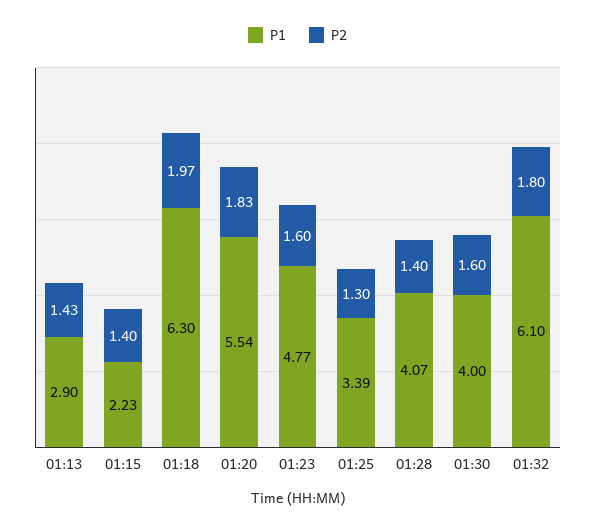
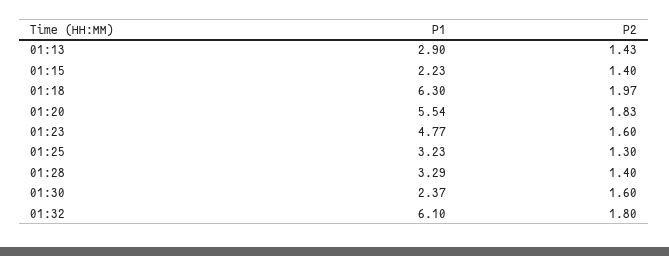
P1, 01:25: 3.39 -> 3.23
P1, 01:28: 4.07 -> 3.29
P1, 01:30: 4 -> 2.37

